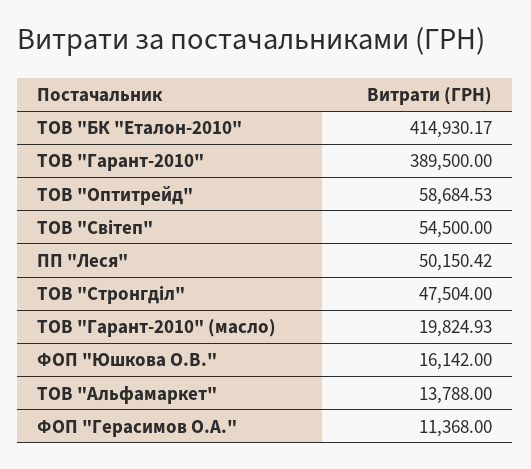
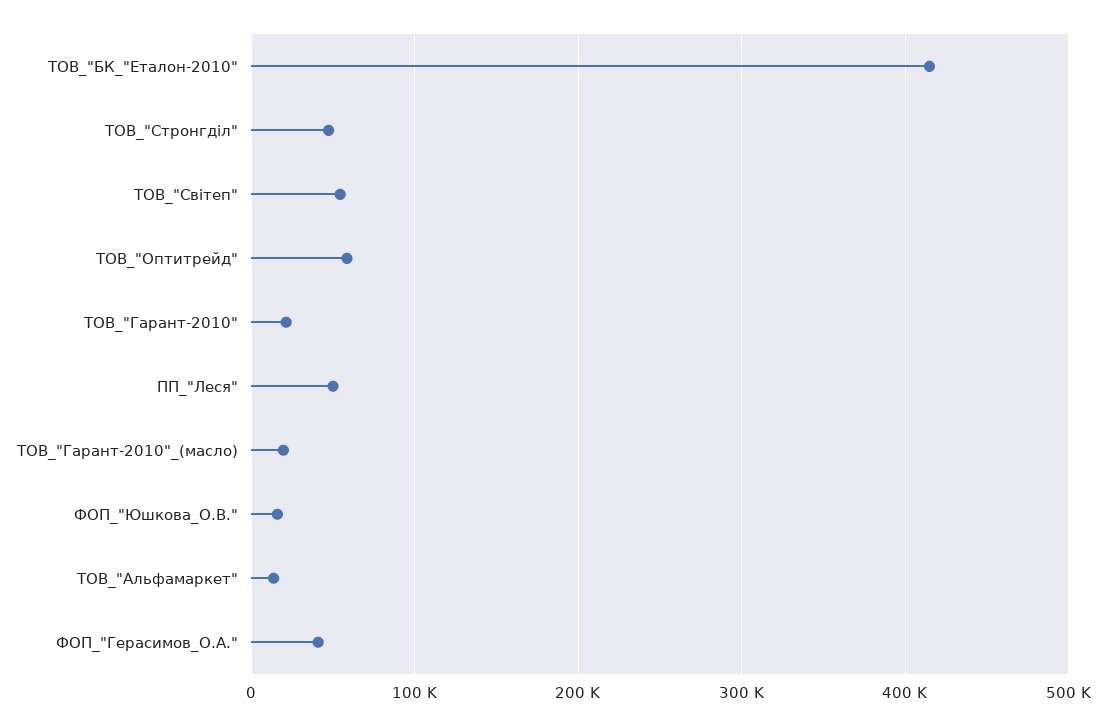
ТОВ "Гарант-2010": 389500 -> 20000
ФОП "Герасимов О.А.": 11368 -> 40000

